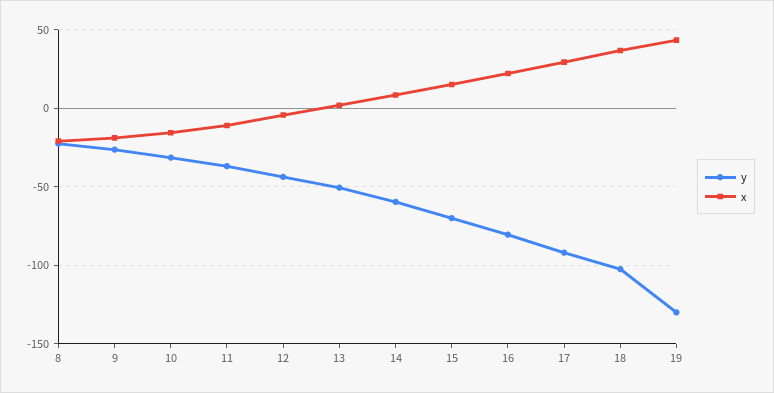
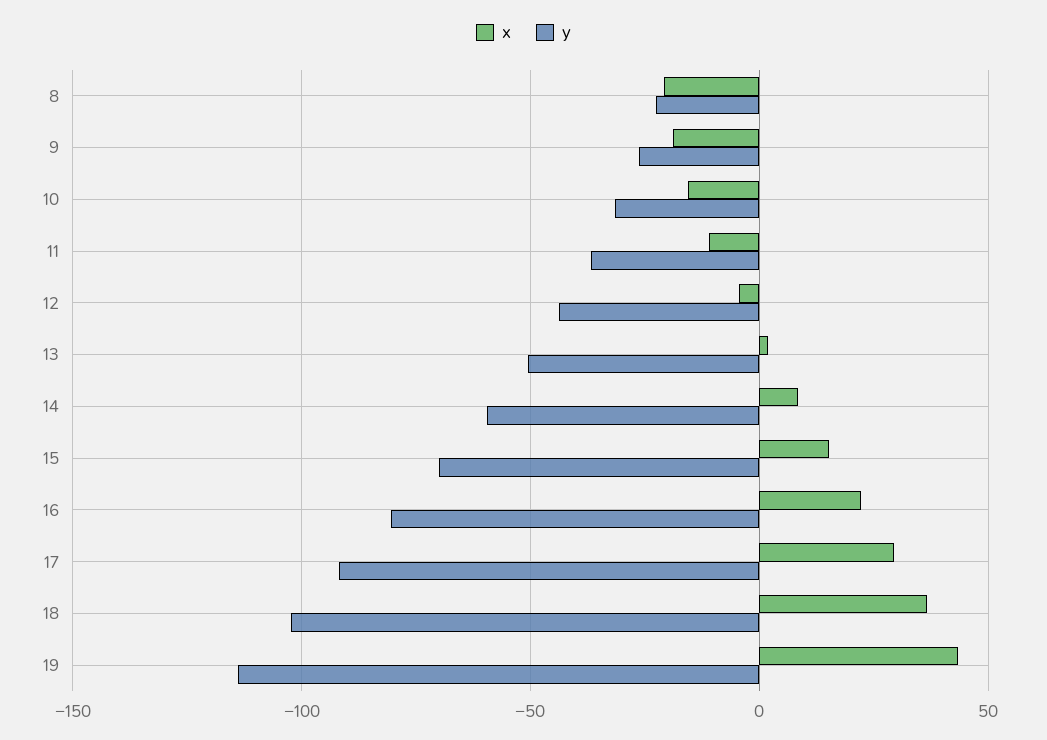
y, 19: -130 -> -115

